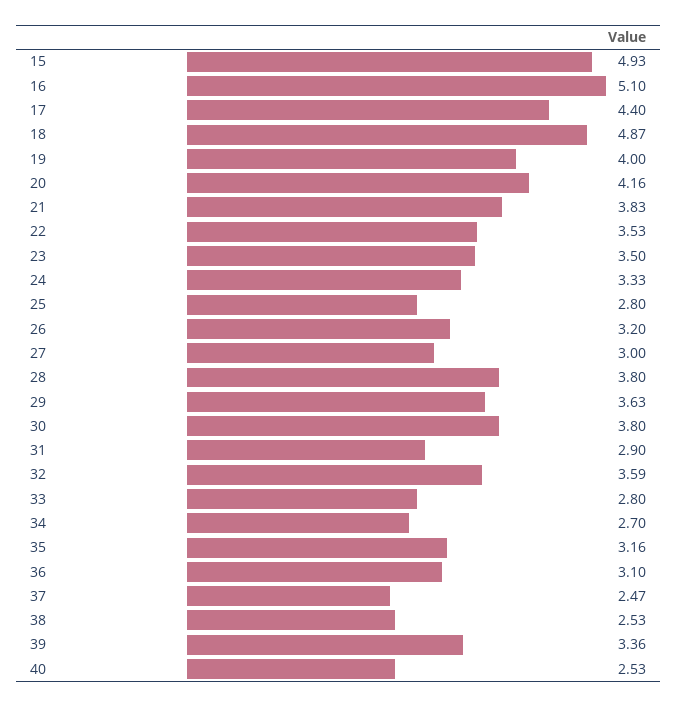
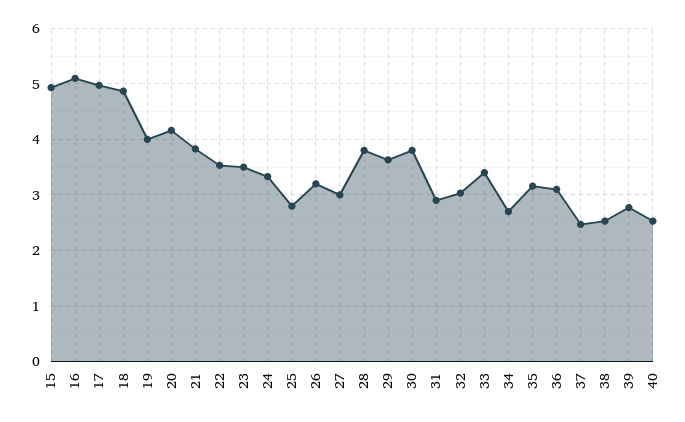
17: 4.4 -> 5
32: 3.59 -> 3
33: 2.8 -> 3.4
39: 3.36 -> 2.8

